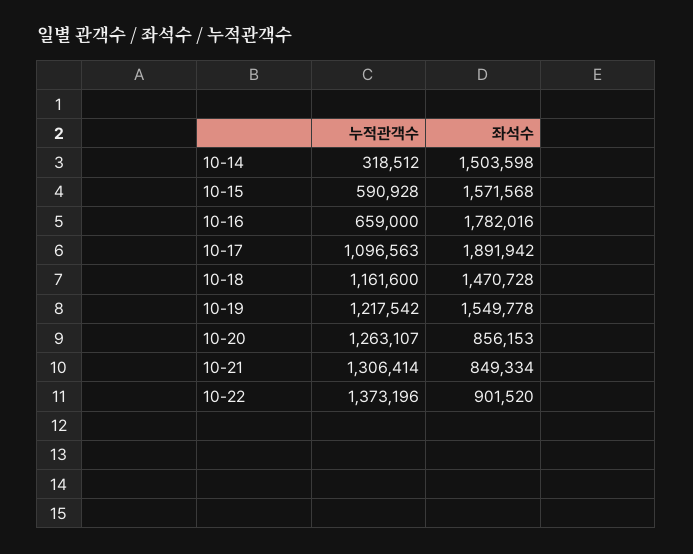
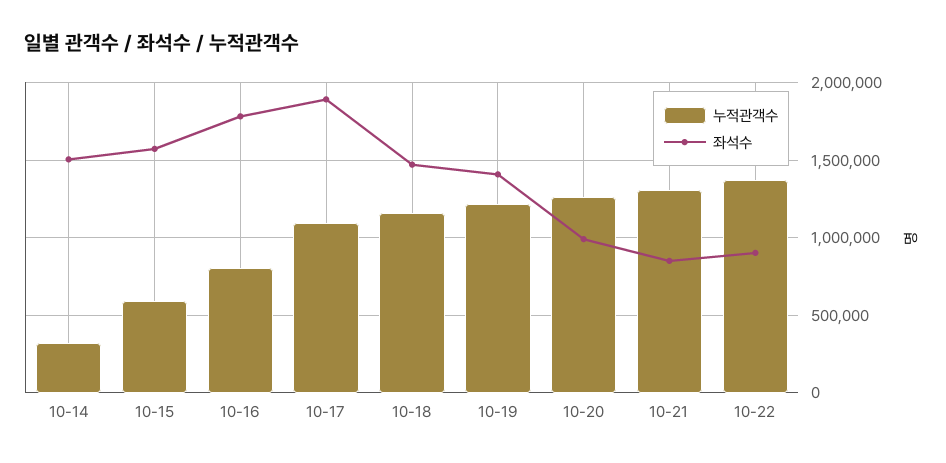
누적관객수, 10-16: 659000 -> 800000
좌석수, 10-19: 1549778 -> 1400000
좌석수, 10-20: 856153 -> 1000000

